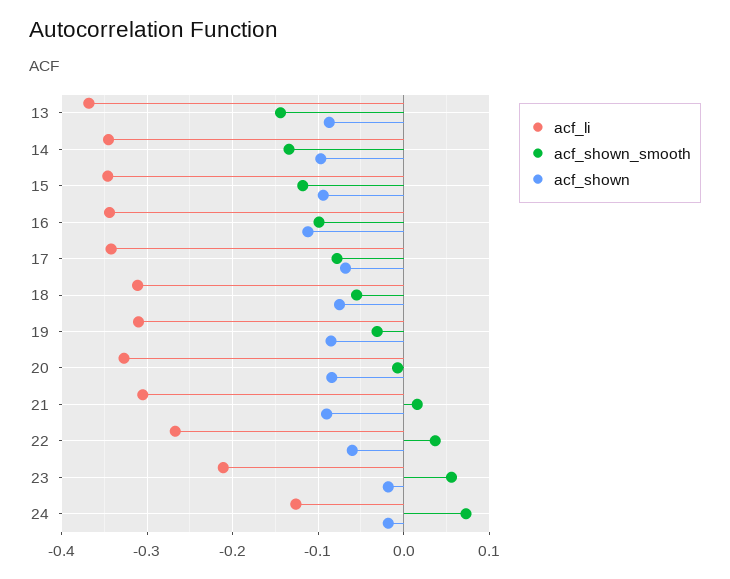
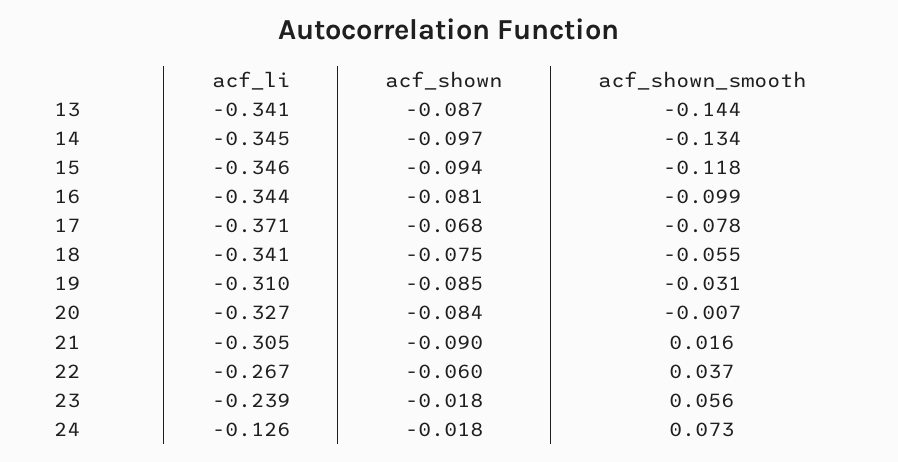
acf_li, 13: -0.37 -> -0.341
acf_shown, 16: -0.11 -> -0.081
acf_li, 17: -0.34 -> -0.371
acf_li, 18: -0.31 -> -0.341
acf_li, 23: -0.21 -> -0.239

